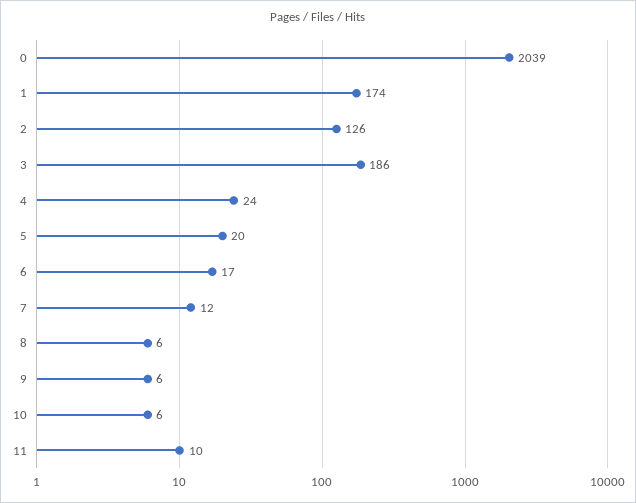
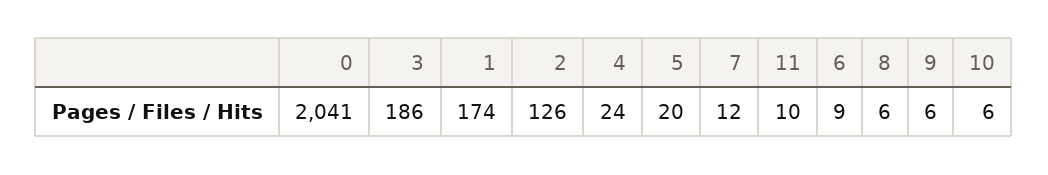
0: 2039 -> 2041
6: 17 -> 9

